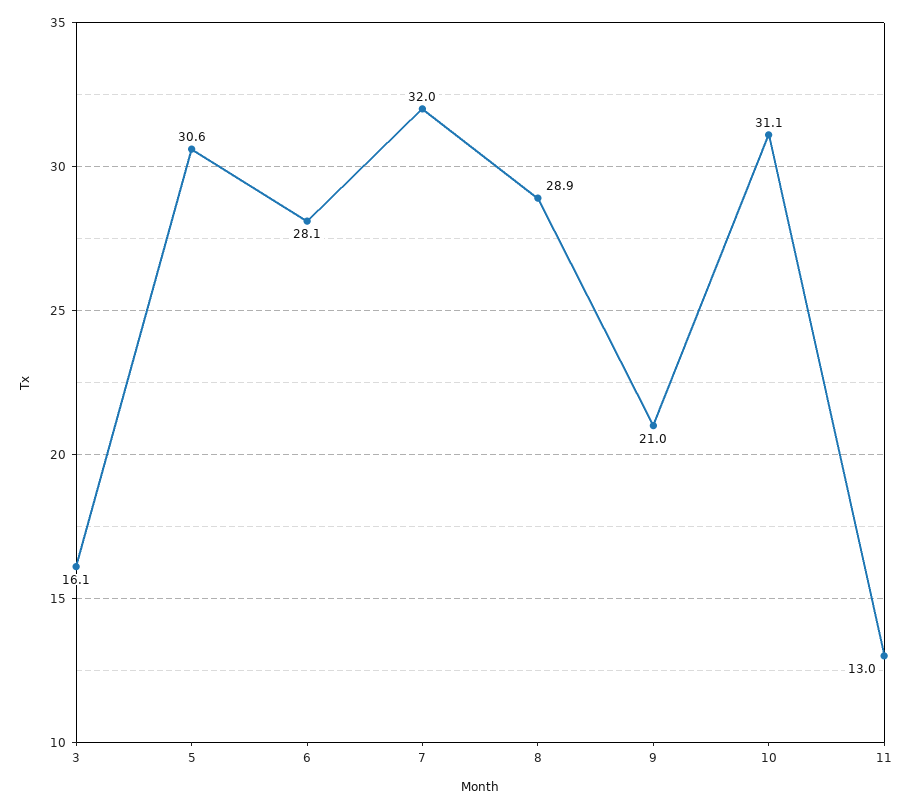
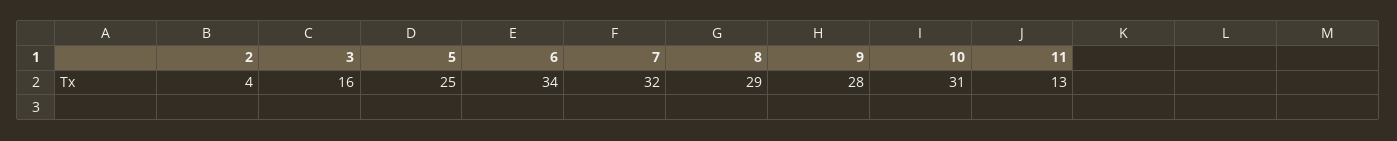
5: 30.6 -> 25
6: 28.1 -> 34
9: 21 -> 28
2: none -> 4

